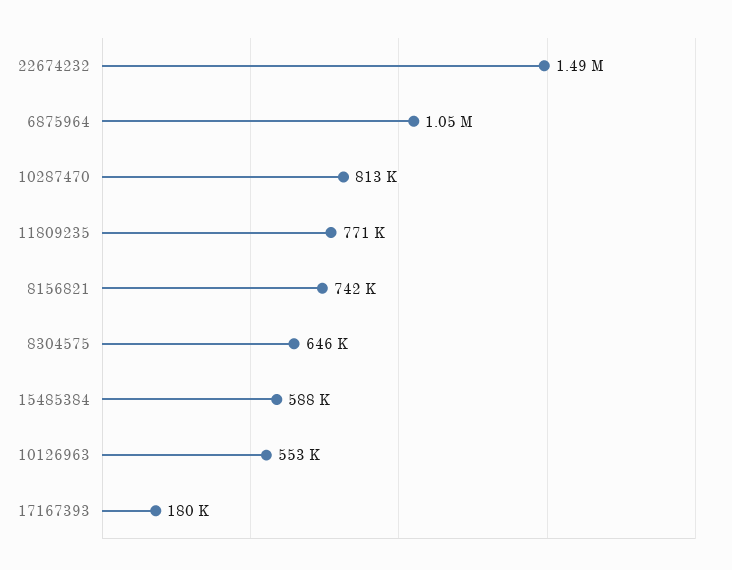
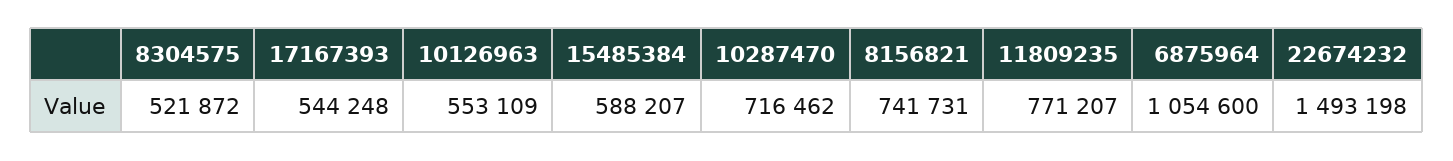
10287470: 813000 -> 716462
8304575: 646000 -> 521872
17167393: 180000 -> 544248

